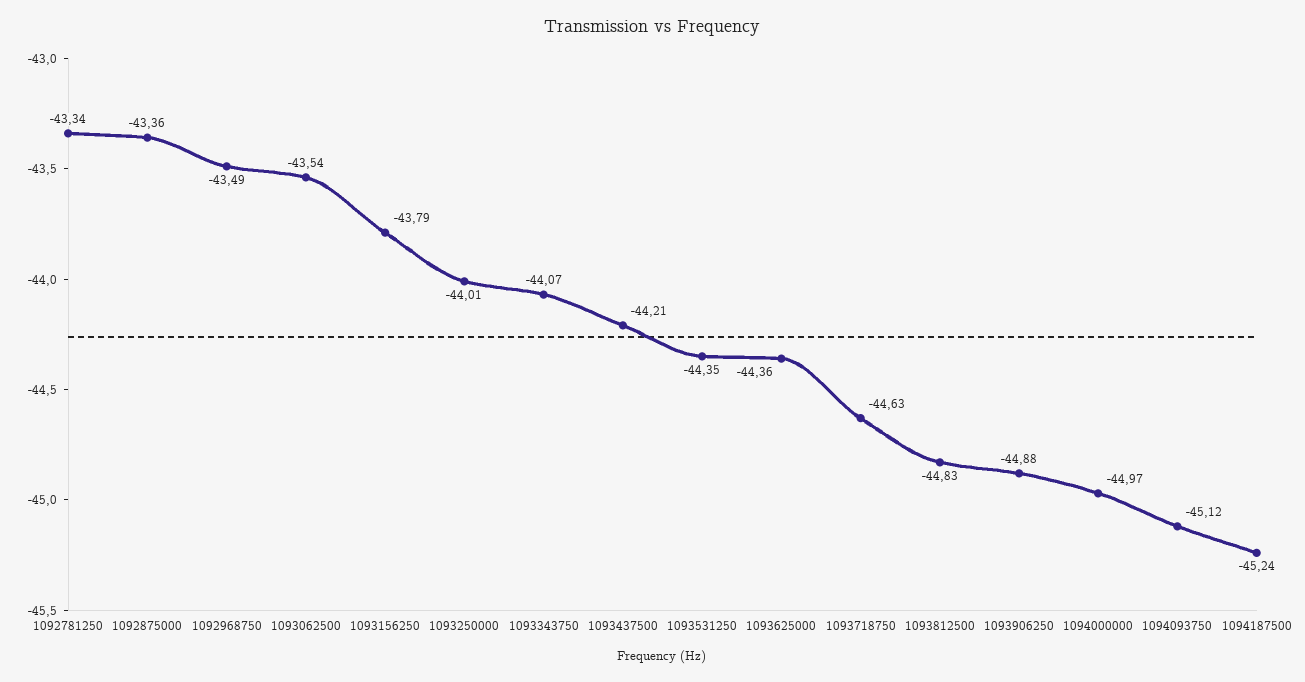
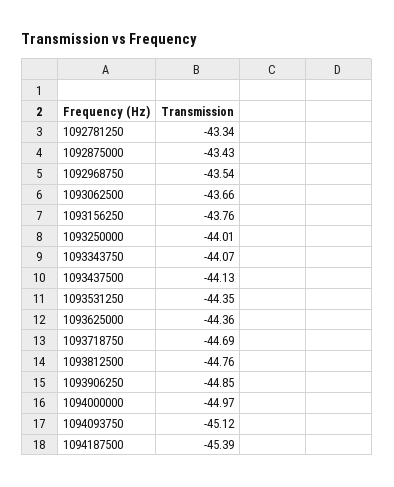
1092875000: -43.36 -> -43.43
1092968750: -43.49 -> -43.54
1093062500: -43.54 -> -43.66
1093156250: -43.79 -> -43.76
1093437500: -44.21 -> -44.13
1093718750: -44.63 -> -44.69
1093812500: -44.83 -> -44.76
1093906250: -44.88 -> -44.85
1094187500: -45.24 -> -45.39

